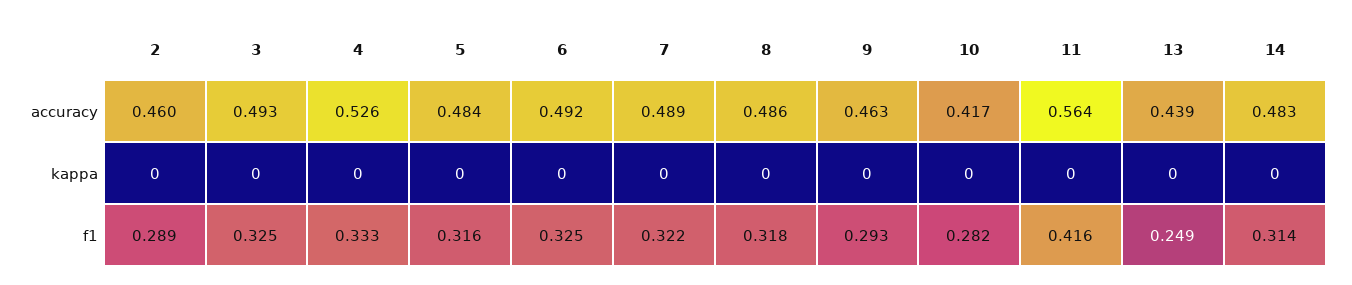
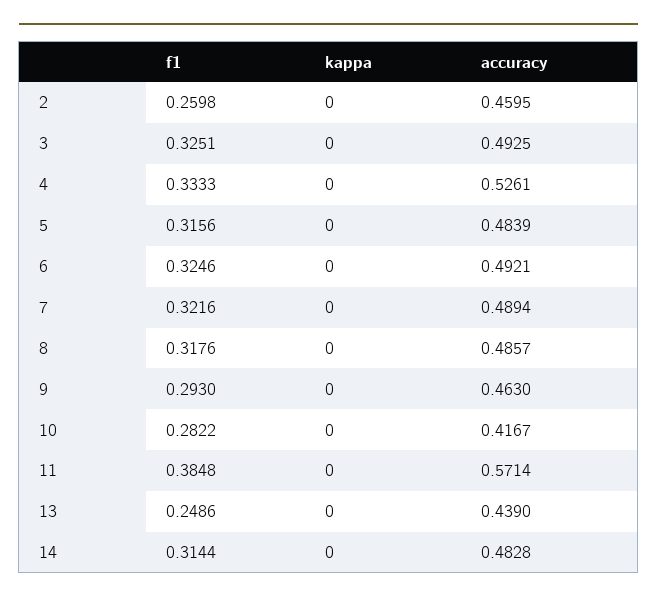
11, accuracy: 0.564 -> 0.5714
2, f1: 0.289 -> 0.2598
11, f1: 0.416 -> 0.3848

